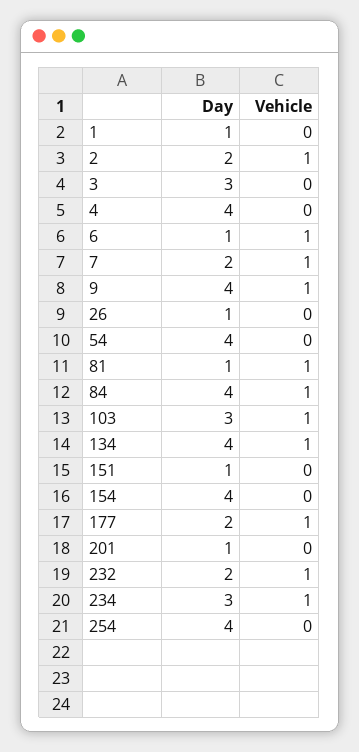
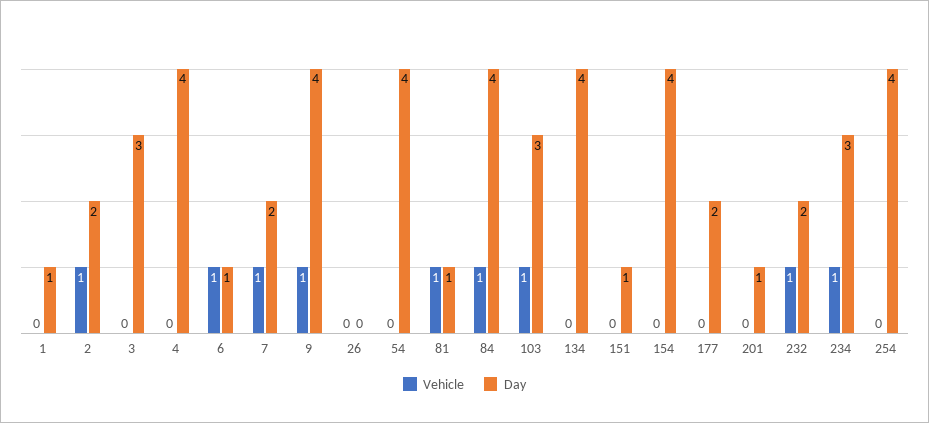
Day, 26: 1 -> 0
Vehicle, 134: 1 -> 0
Vehicle, 177: 1 -> 0

